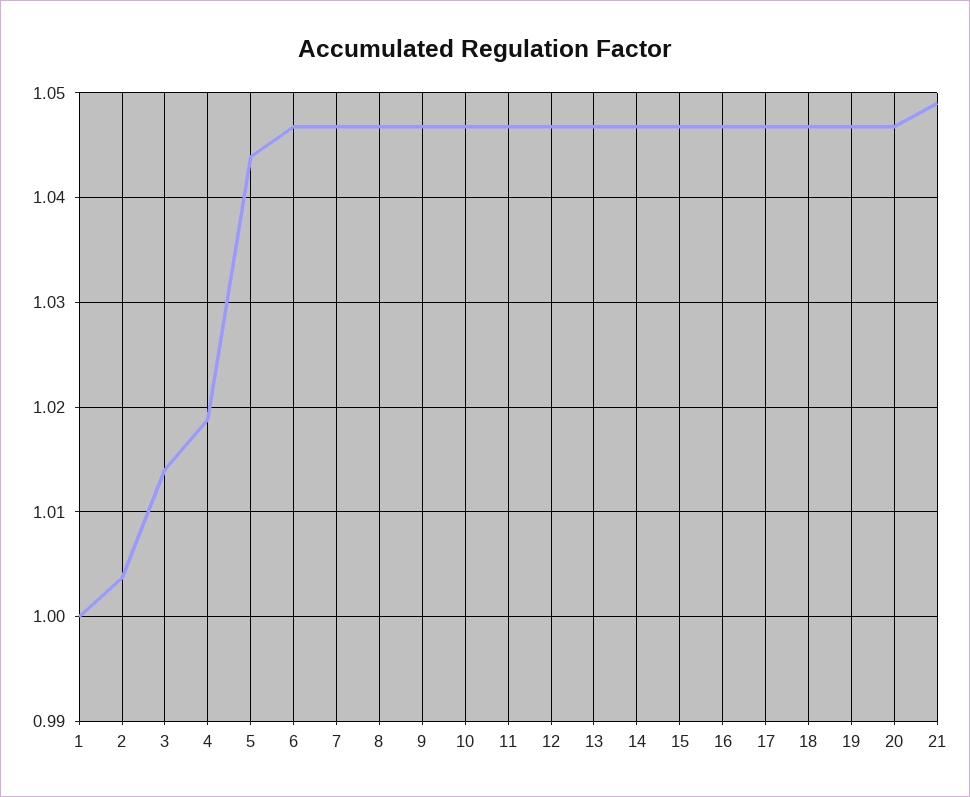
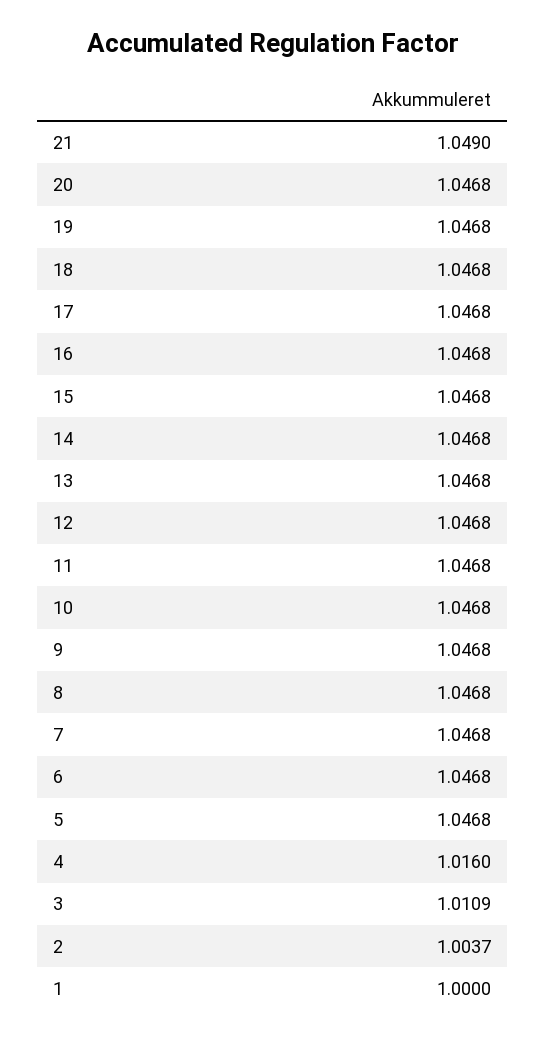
3: 1.014 -> 1.0109
4: 1.019 -> 1.016
5: 1.044 -> 1.0468

